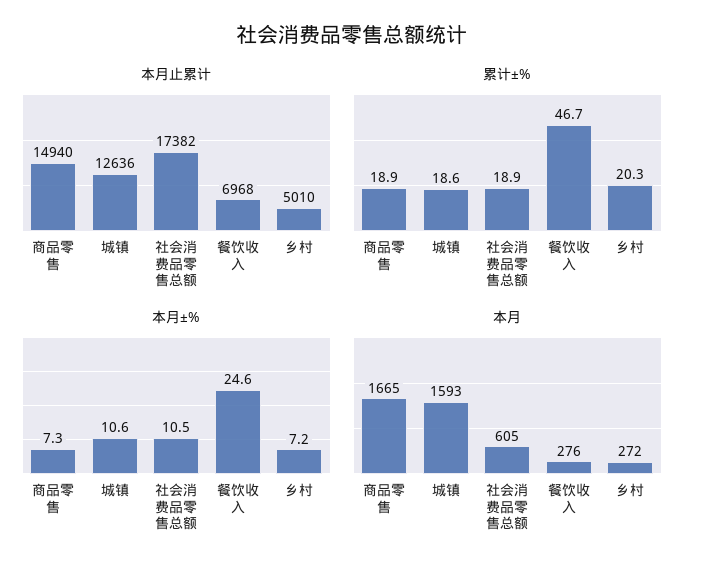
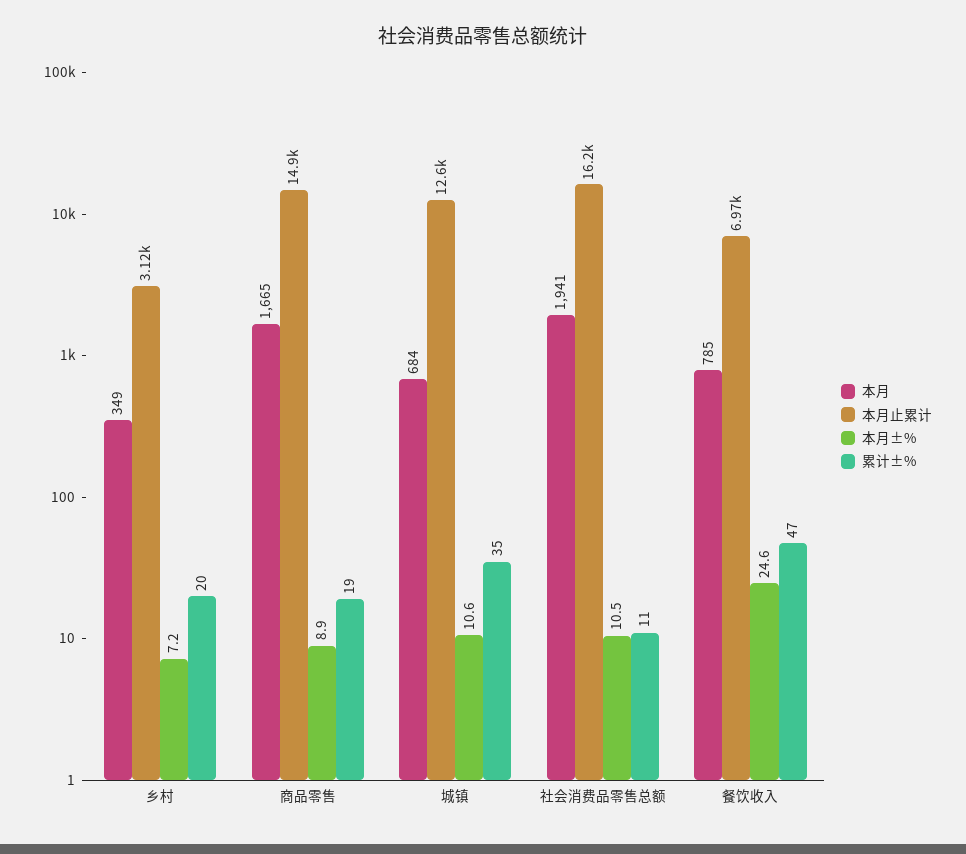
本月止累计, 社会消费品零售总额: 17382 -> 16200
本月止累计, 乡村: 5010 -> 3120
累计±%, 城镇: 18.6 -> 35
累计±%, 社会消费品零售总额: 18.9 -> 11
本月±%, 商品零售: 7.3 -> 8.9
本月, 城镇: 1593 -> 684
本月, 社会消费品零售总额: 605 -> 1941
本月, 餐饮收入: 276 -> 785
本月, 乡村: 272 -> 349

